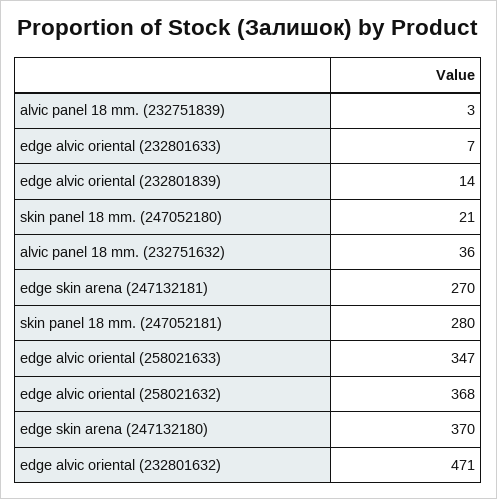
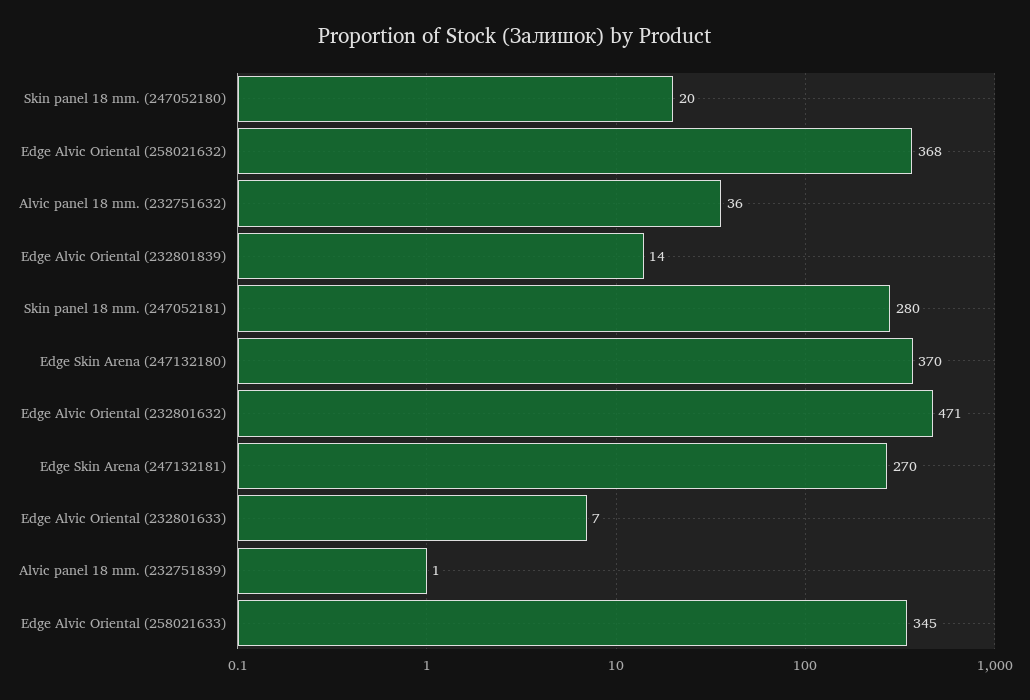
alvic panel 18 mm. (232751839): 3 -> 1
skin panel 18 mm. (247052180): 21 -> 20
edge alvic oriental (258021633): 347 -> 345

